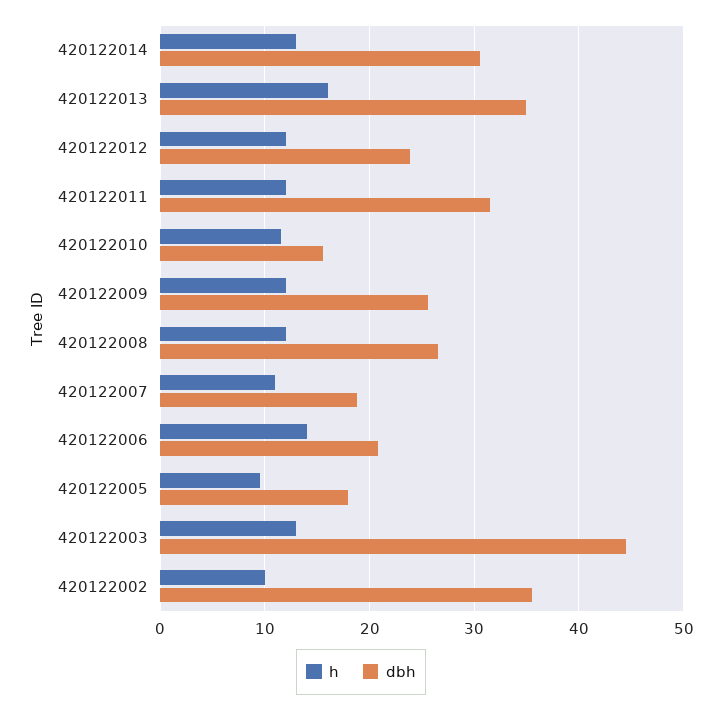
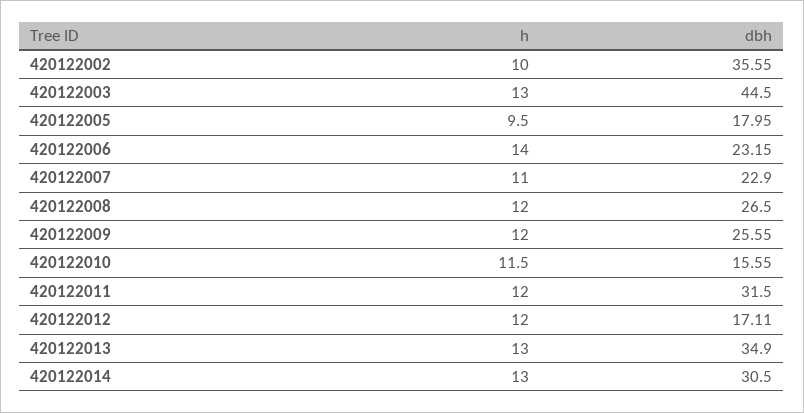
h, 420122013: 16 -> 13
dbh, 420122012: 24 -> 17.11
dbh, 420122007: 19 -> 22.9
dbh, 420122006: 21 -> 23.15

